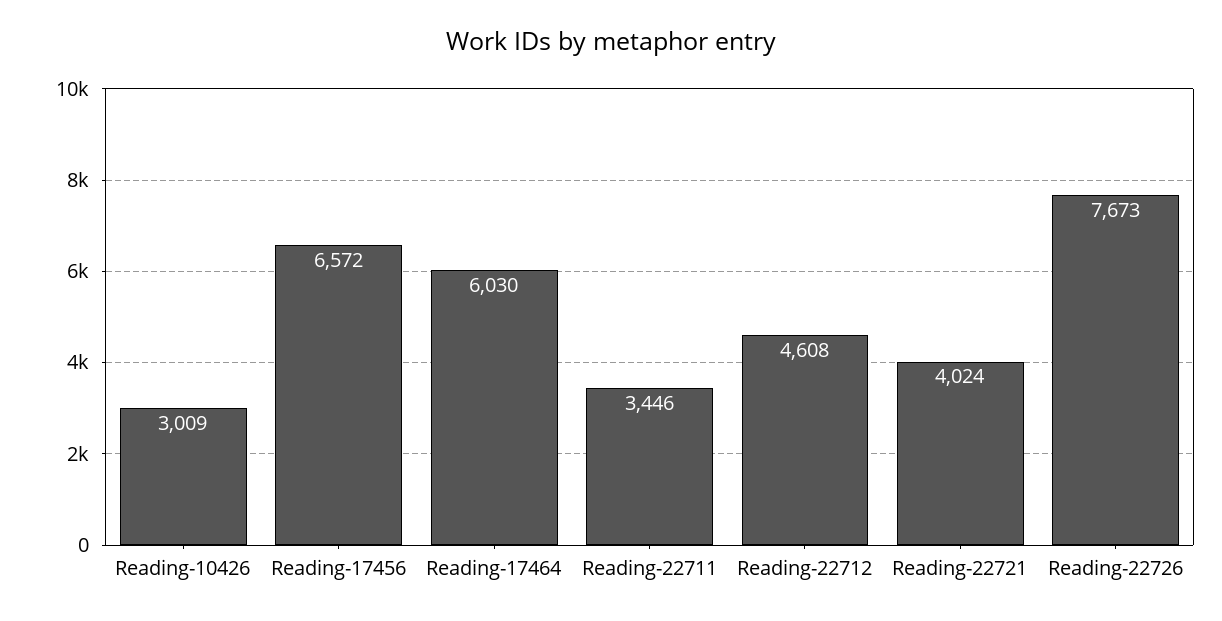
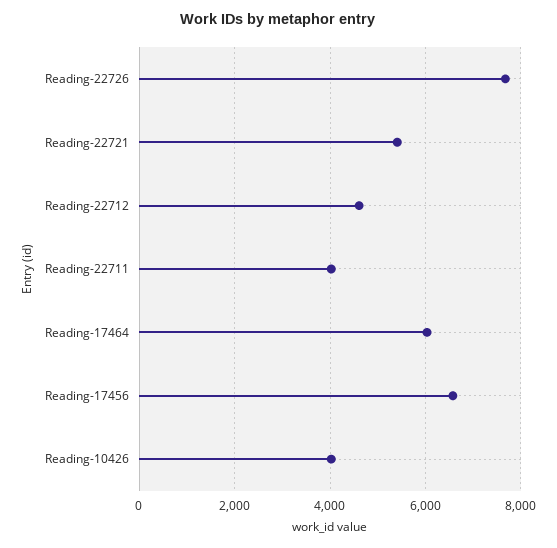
Reading-10426: 3009 -> 4000
Reading-22711: 3446 -> 4000
Reading-22721: 4024 -> 5400

